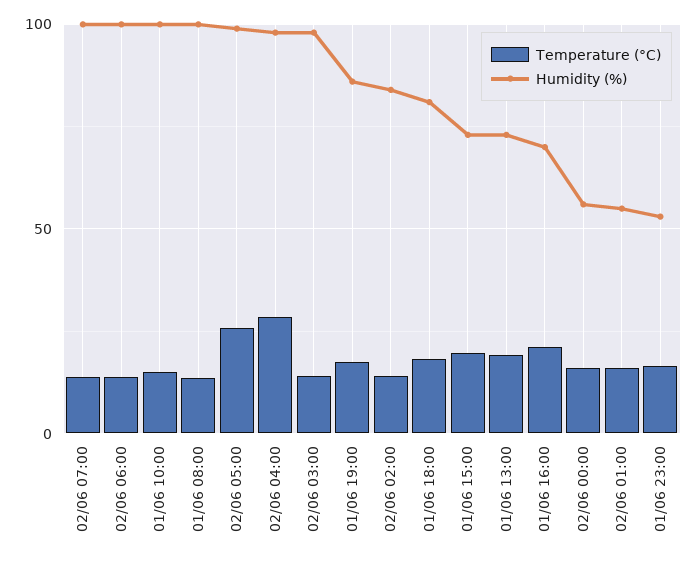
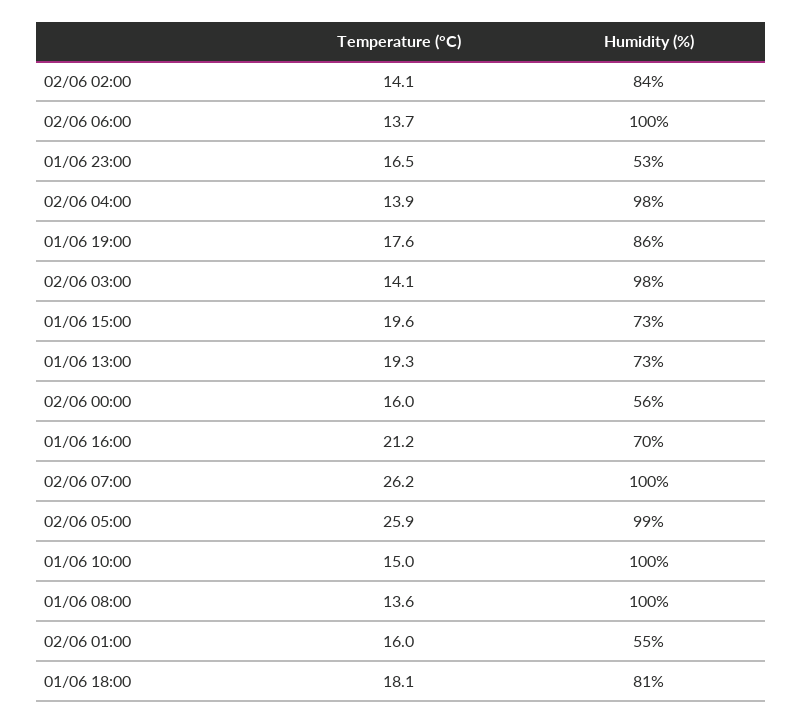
Temperature (°C), 02/06 07:00: 15 -> 26.2
Temperature (°C), 02/06 04:00: 30 -> 13.9

